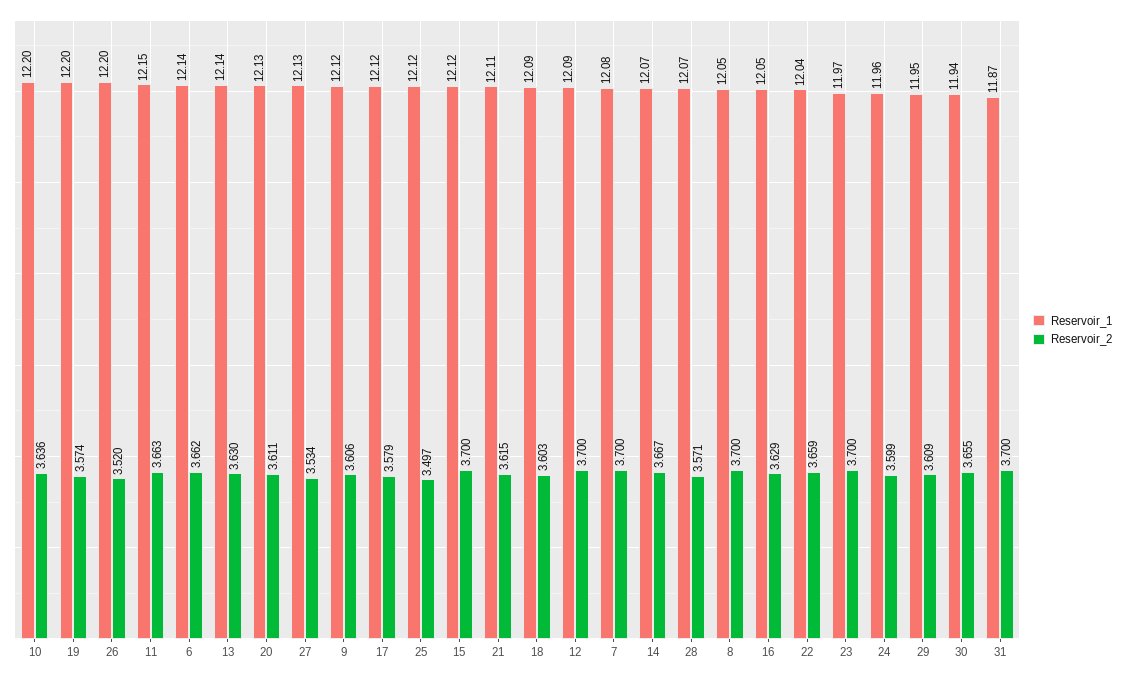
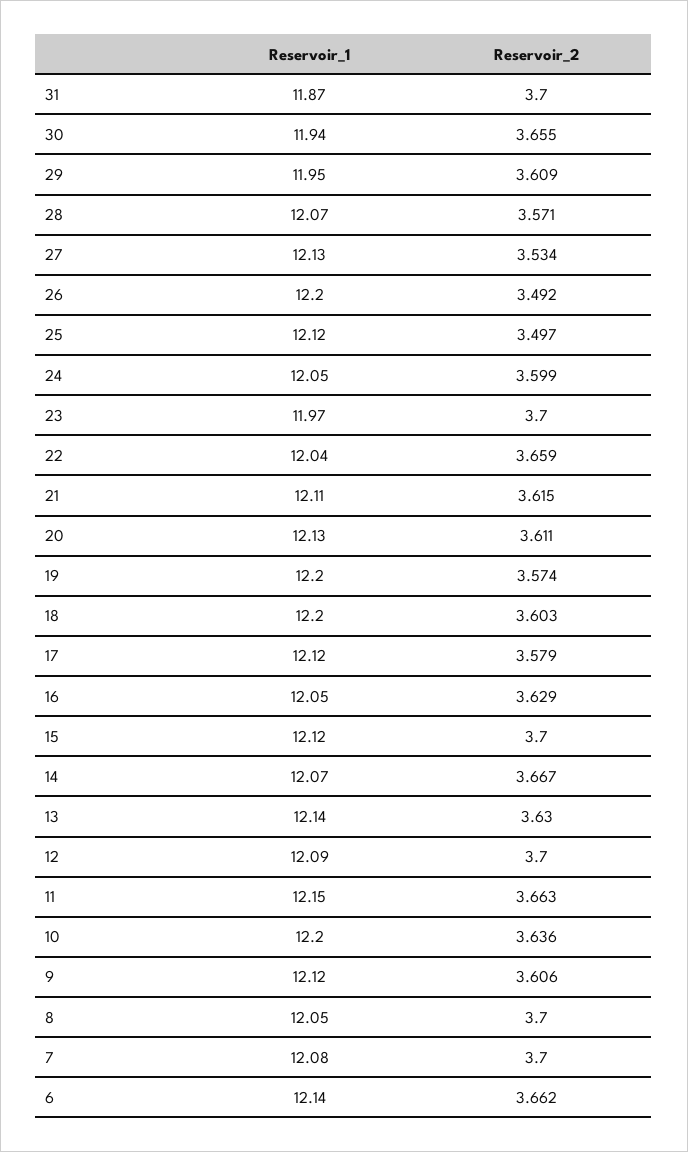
Reservoir_2, 26: 3.52 -> 3.492
Reservoir_1, 18: 12.09 -> 12.2
Reservoir_1, 24: 11.96 -> 12.05

